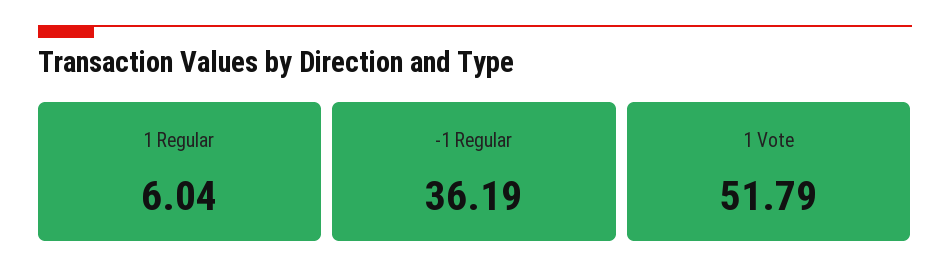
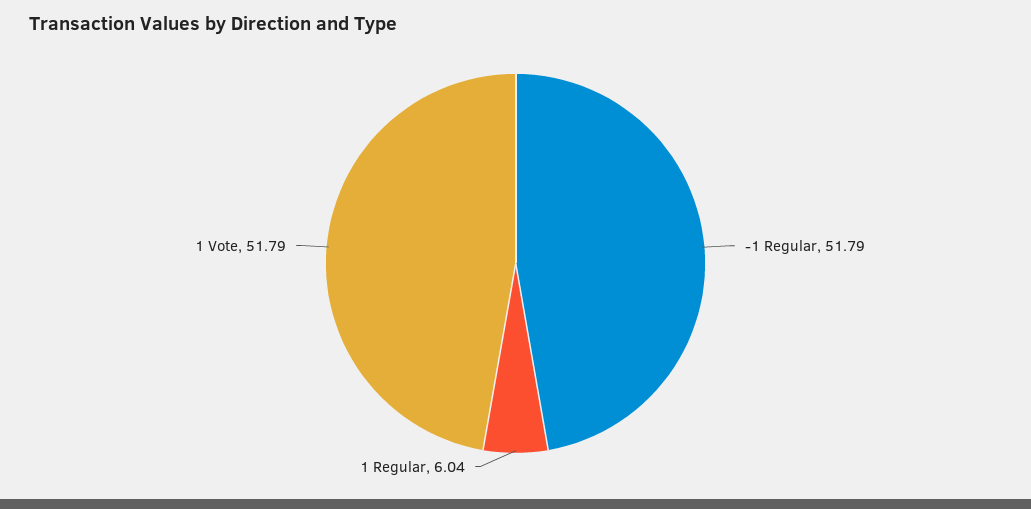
-1 Regular: 36.19 -> 51.79

